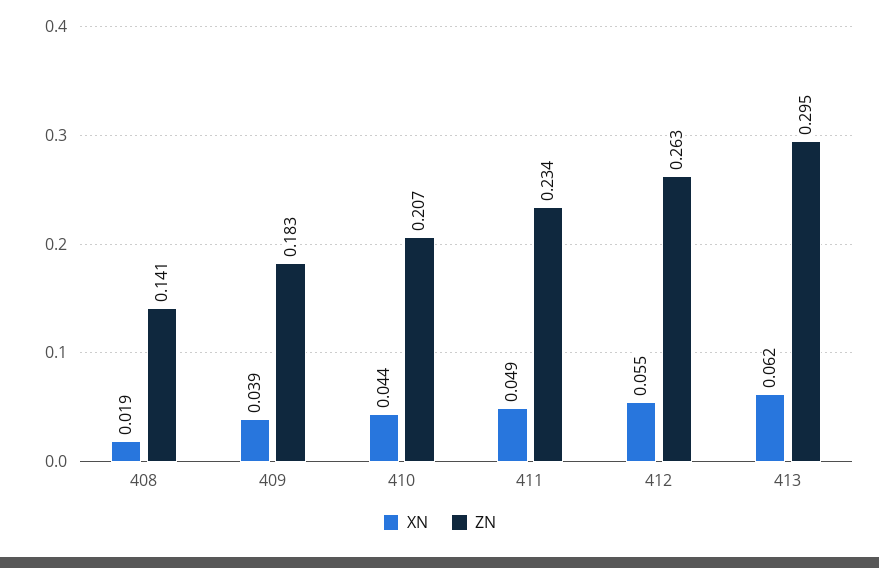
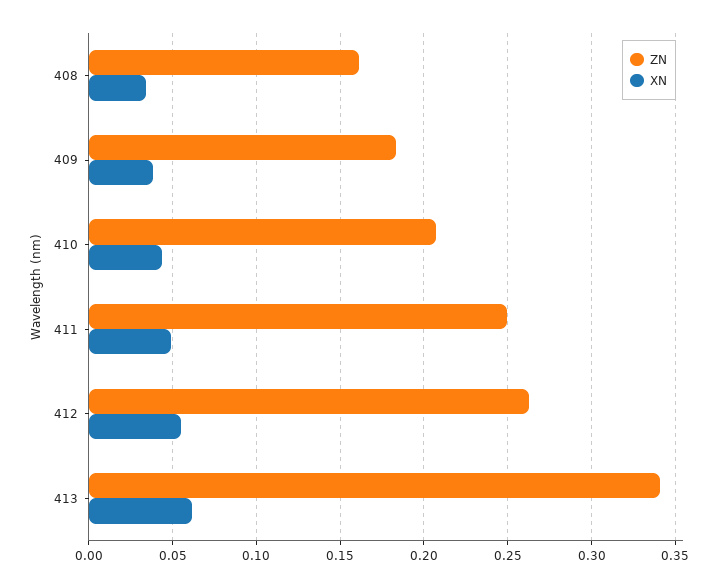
XN, 408: 0.019 -> 0.035
ZN, 408: 0.141 -> 0.16
ZN, 411: 0.234 -> 0.25
ZN, 413: 0.295 -> 0.34

